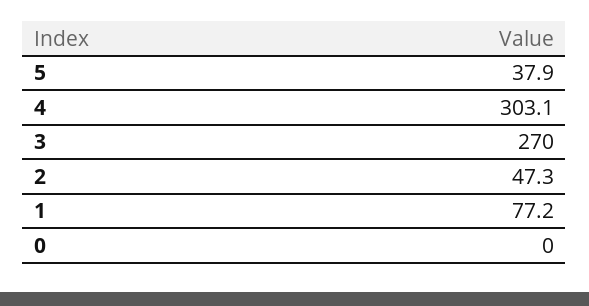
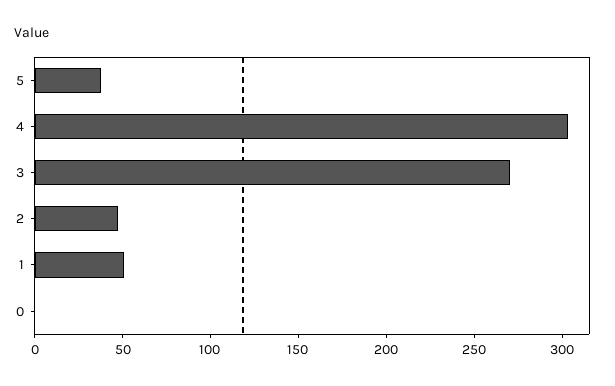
1: 77.2 -> 50

